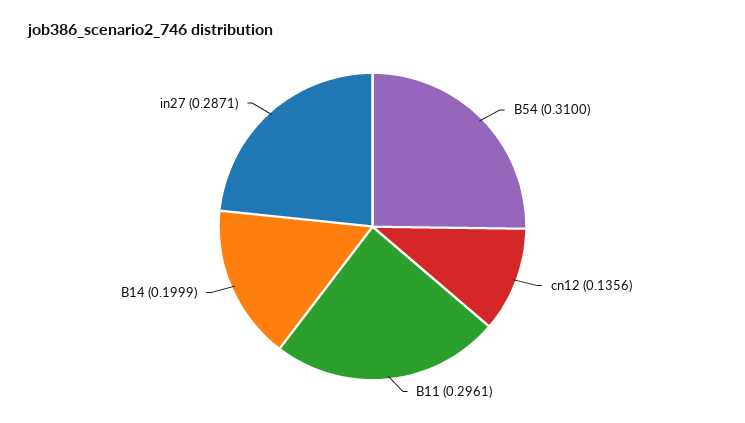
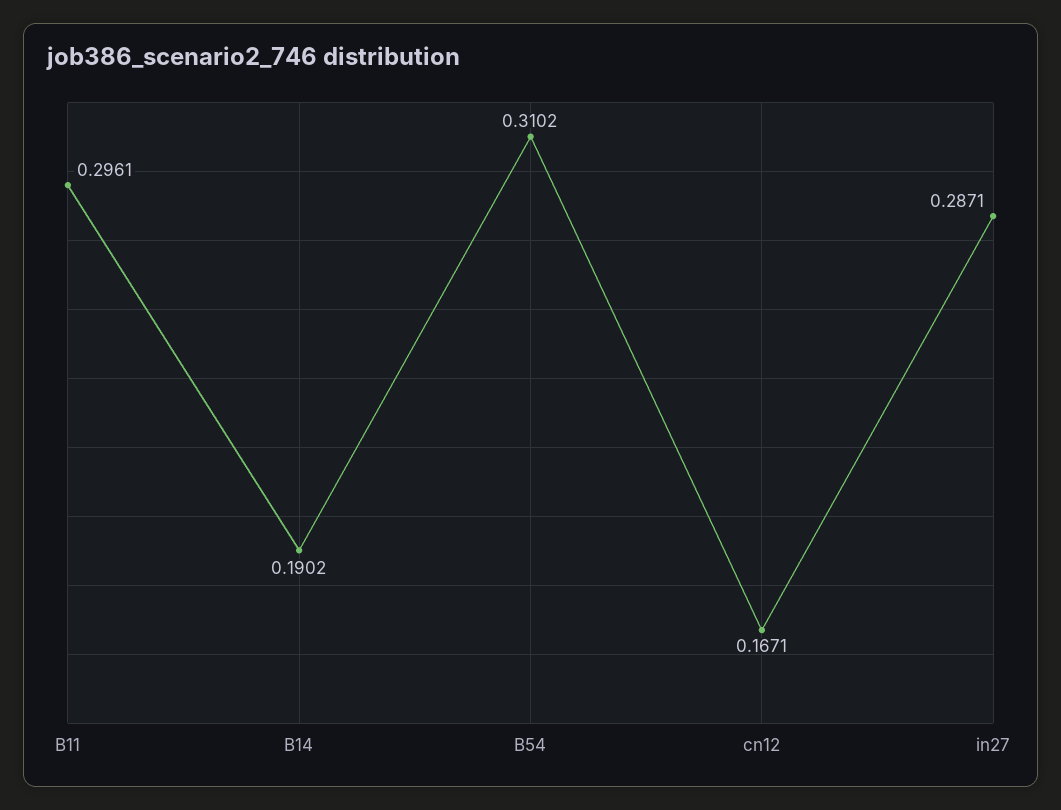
B54: 0.31 -> 0.3102
cn12: 0.1356 -> 0.1671
B14: 0.1999 -> 0.1902

